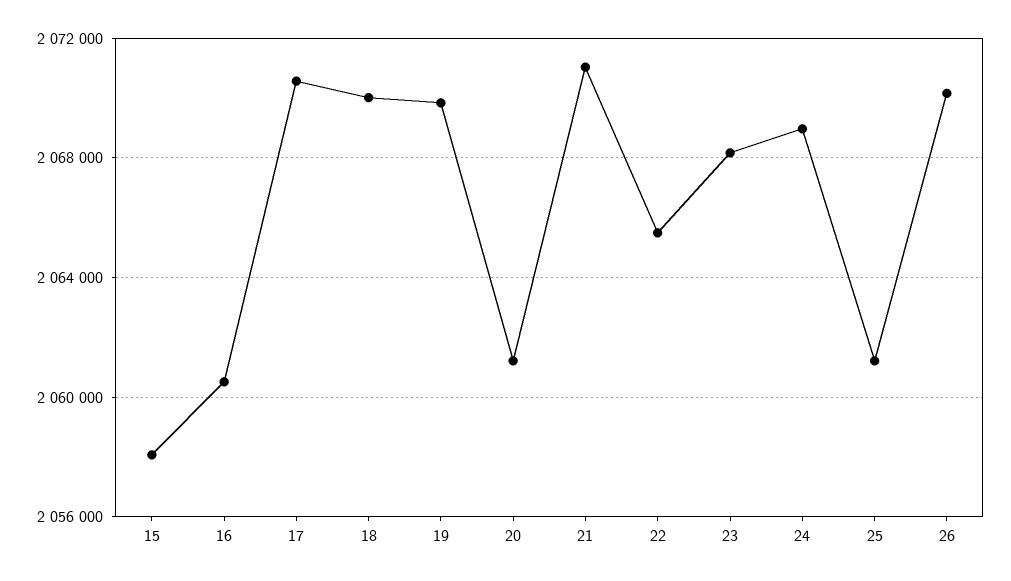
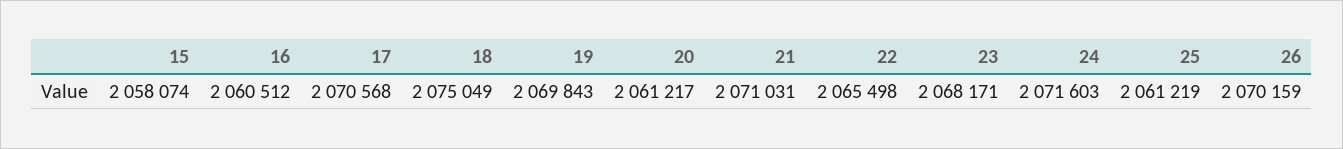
18: 2070000 -> 2075049
24: 2069000 -> 2071603

